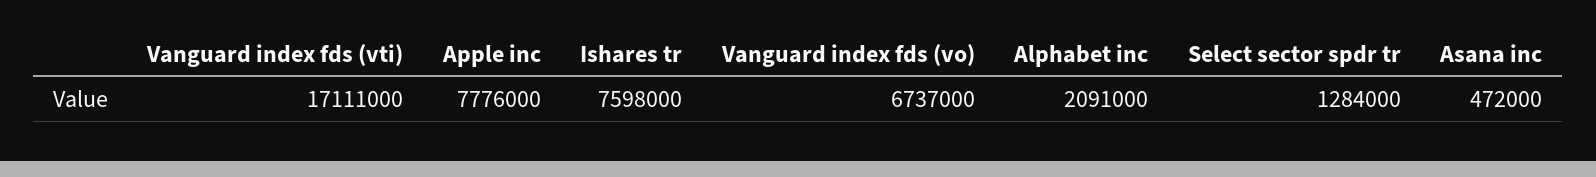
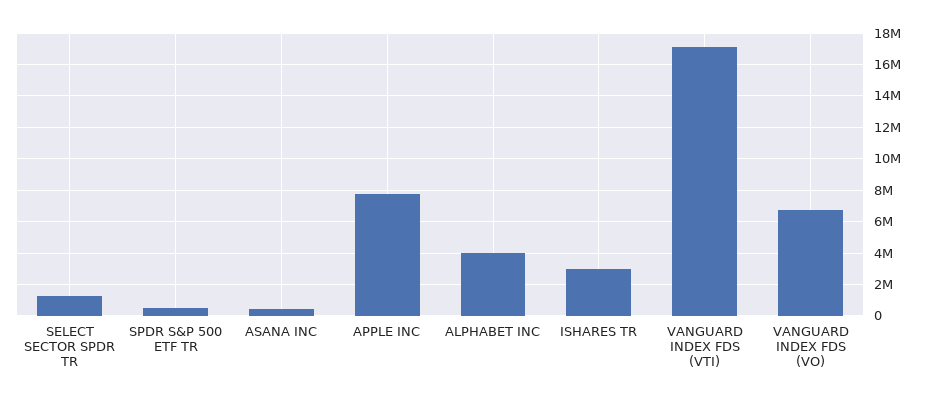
Ishares tr: 7598000 -> 3000000
Alphabet inc: 2091000 -> 4000000
SPDR S&P 500 ETF TR: none -> 500000

